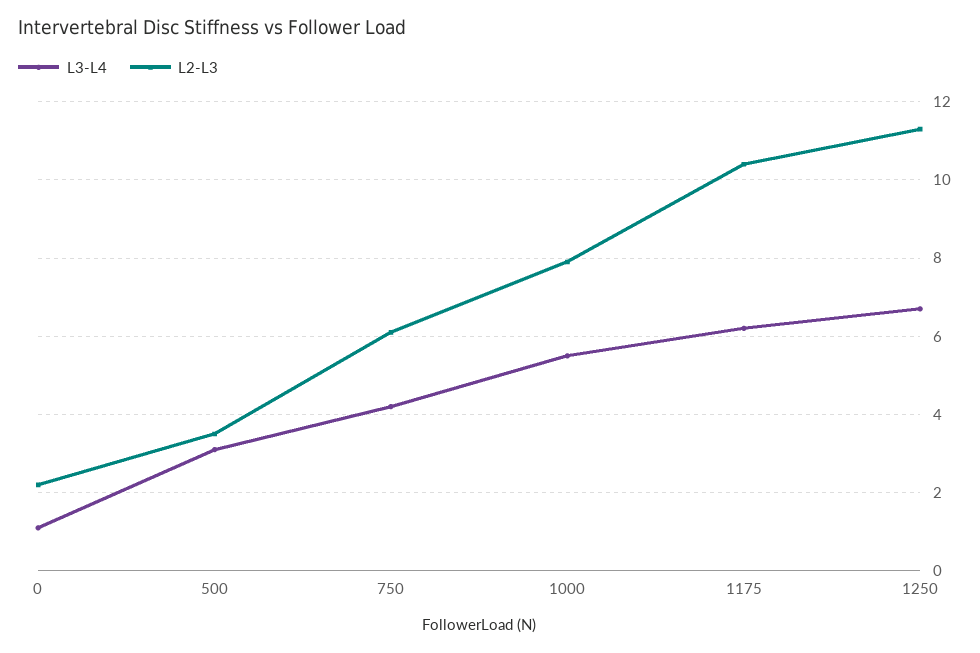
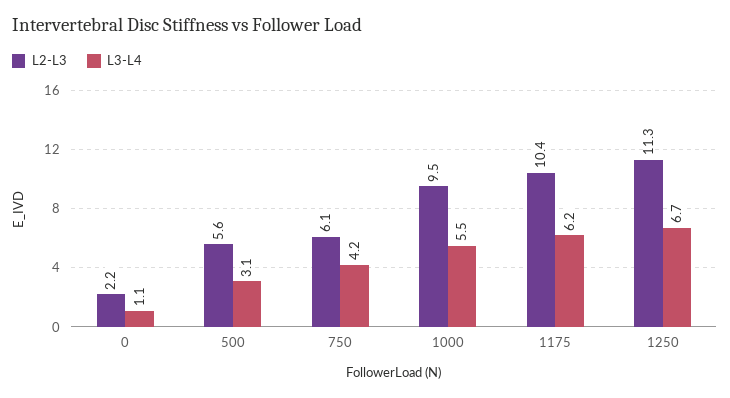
L2-L3, 500: 3.5 -> 5.6
L2-L3, 1000: 8 -> 9.5

